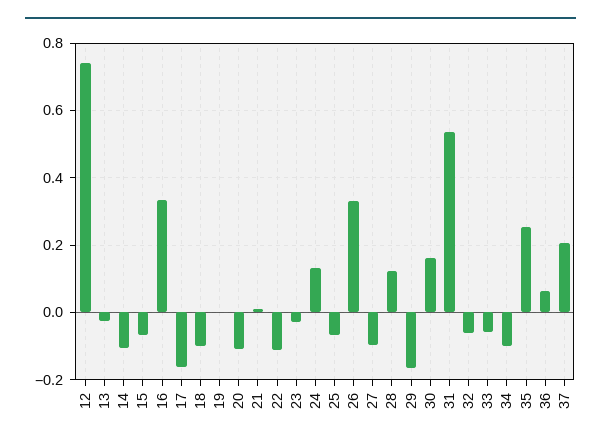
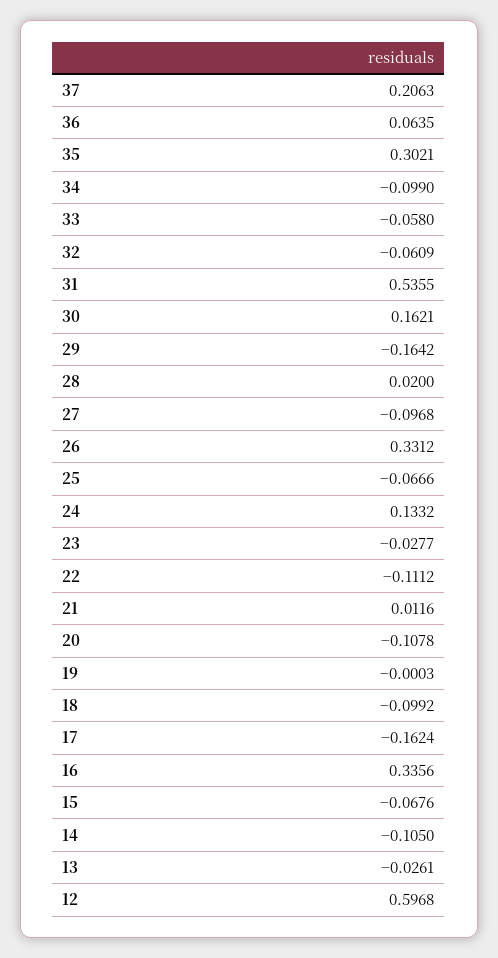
12: 0.74 -> 0.5968
28: 0.12 -> 0.02
35: 0.26 -> 0.3021

